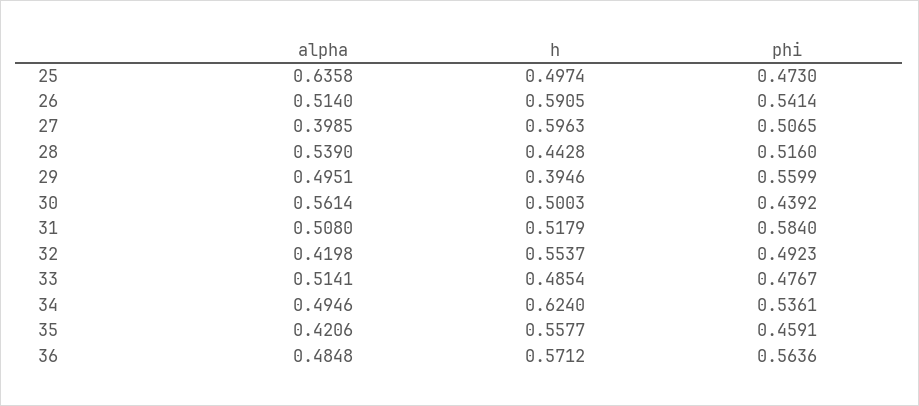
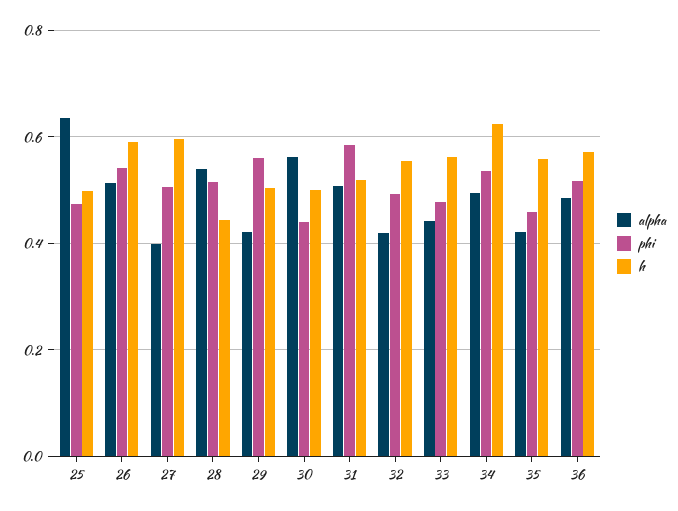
alpha, 29: 0.4951 -> 0.42
h, 29: 0.3946 -> 0.5
alpha, 33: 0.5141 -> 0.44
h, 33: 0.4854 -> 0.56
phi, 36: 0.5636 -> 0.52

